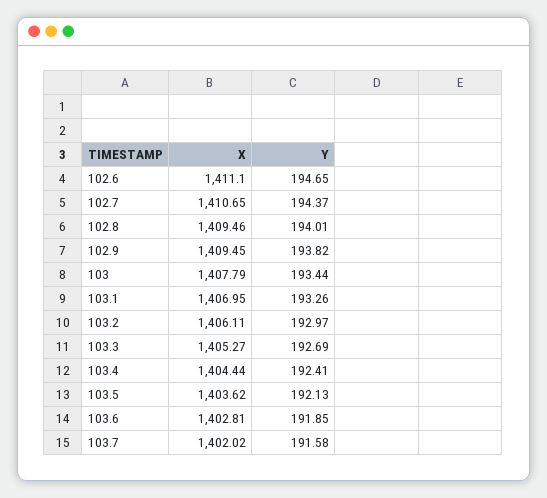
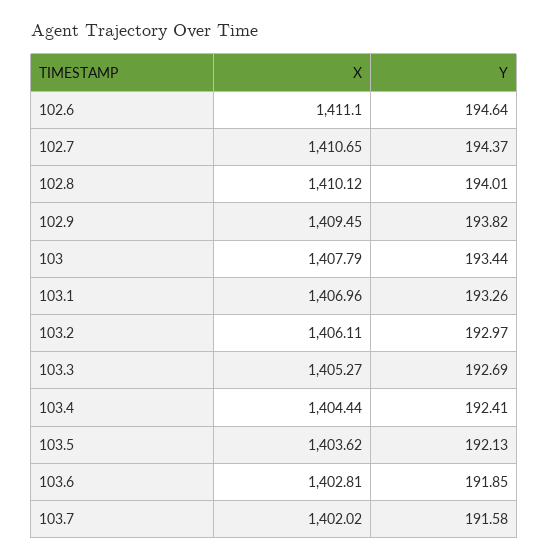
Y, 102.6: 194.65 -> 194.64
X, 102.8: 1409.46 -> 1410.12
X, 103.1: 1406.95 -> 1406.96

